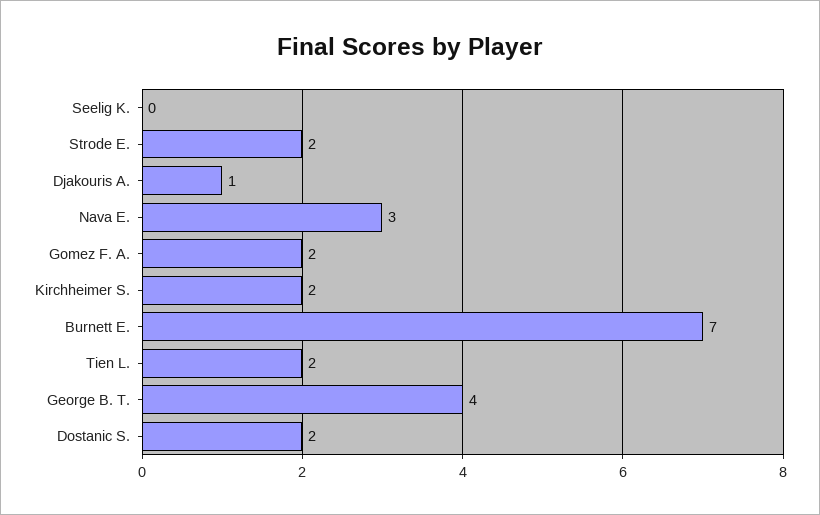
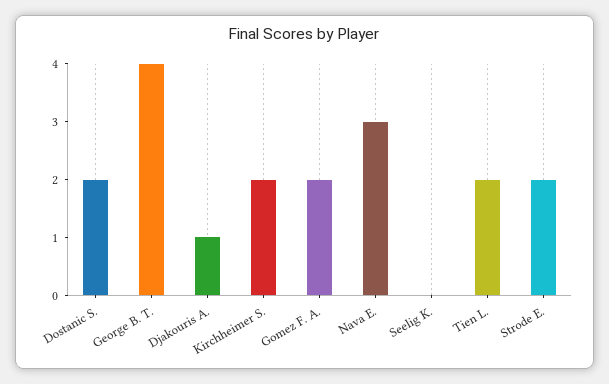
Burnett E.: 7 -> none

